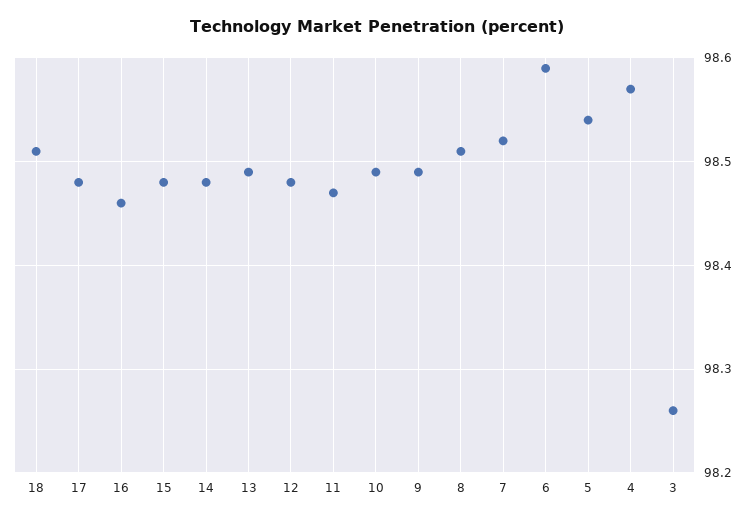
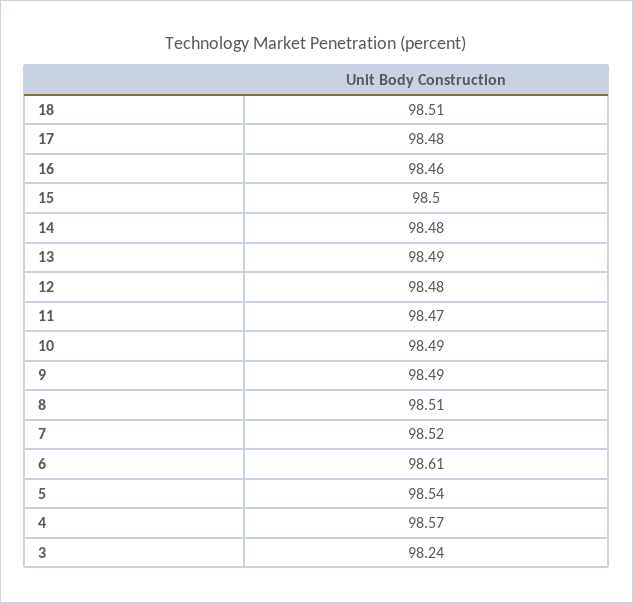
15: 98.48 -> 98.5
6: 98.59 -> 98.61
3: 98.26 -> 98.24

